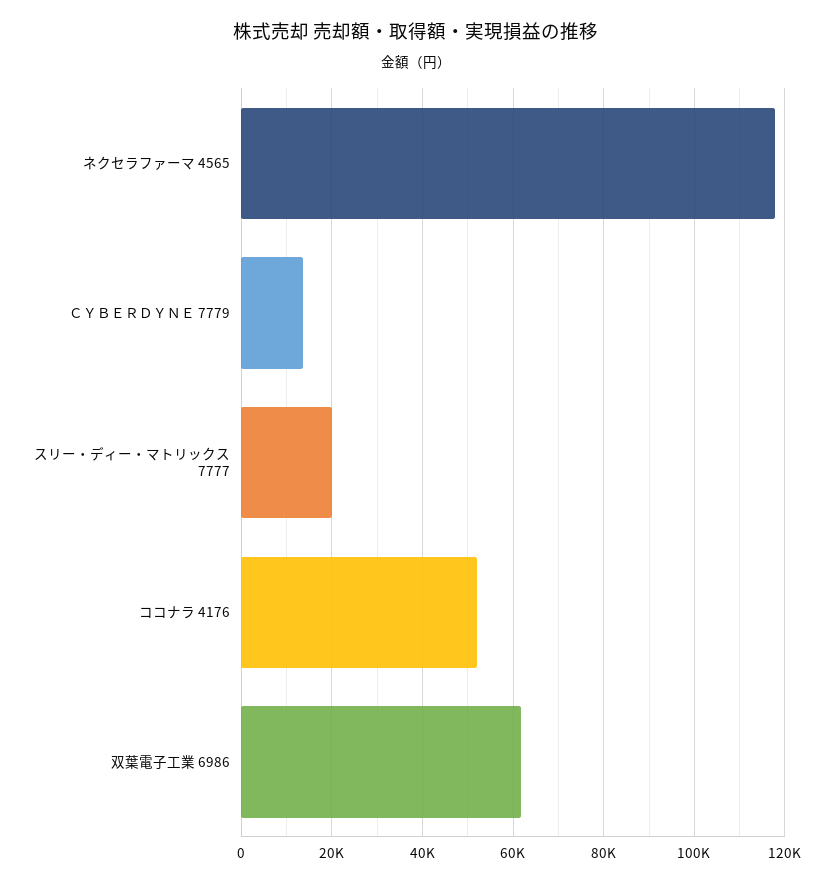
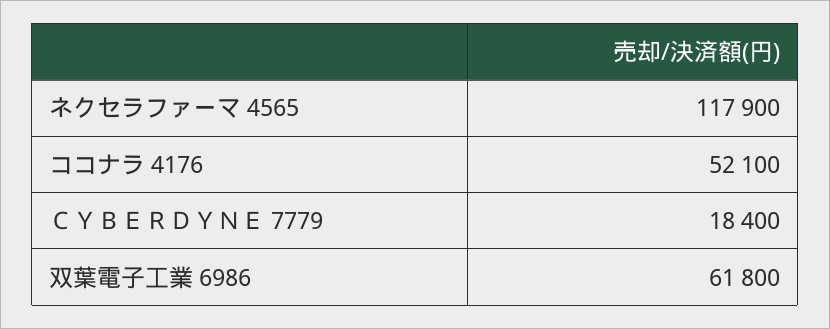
ＣＹＢＥＲＤＹＮＥ 7779: 14000 -> 18400
スリー・ディー・マトリックス 7777: 20000 -> none

